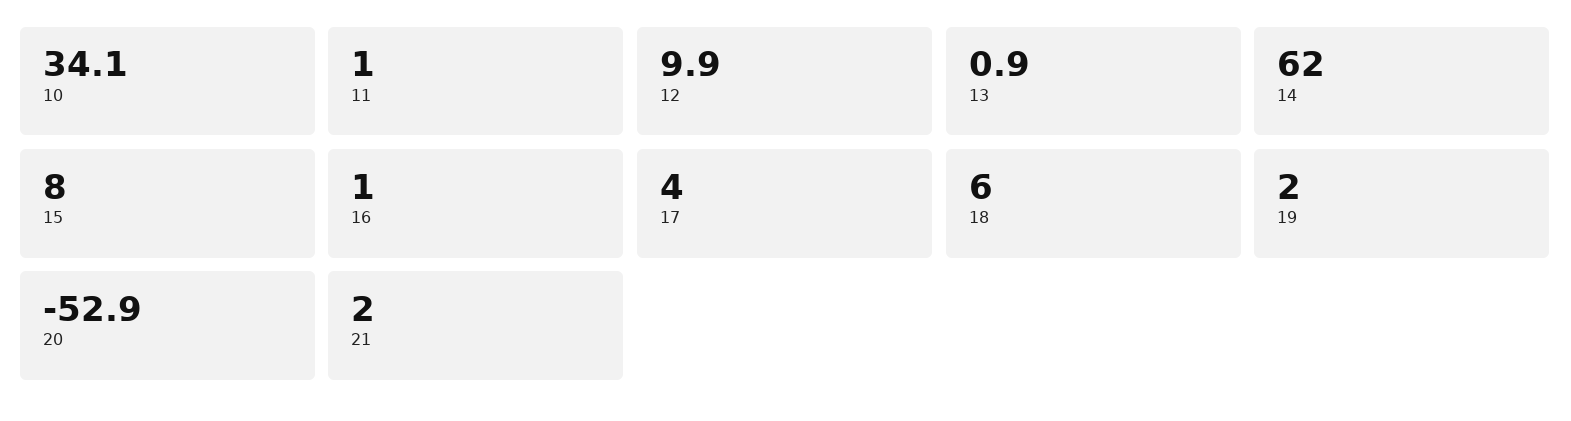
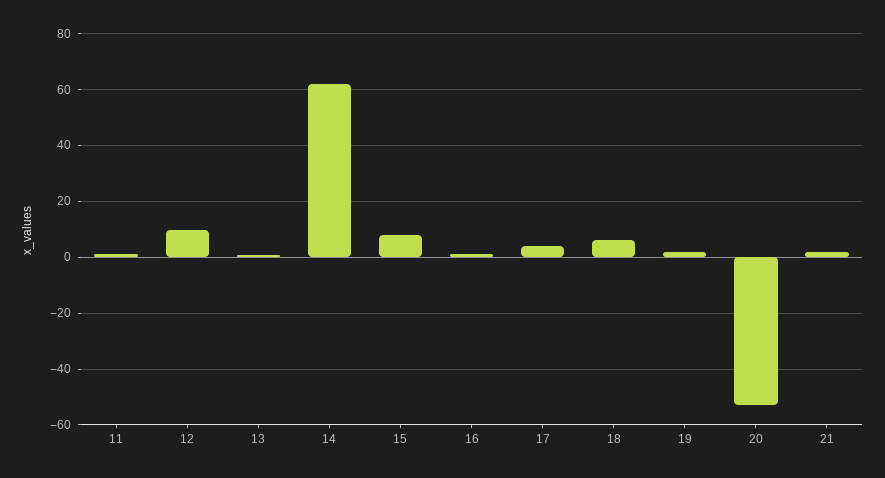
10: 34.1 -> none

